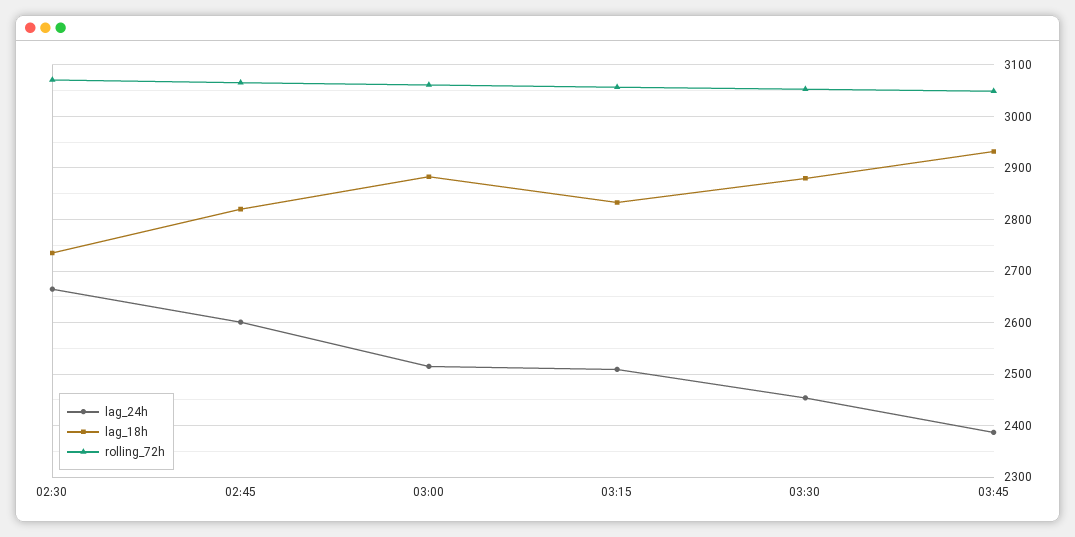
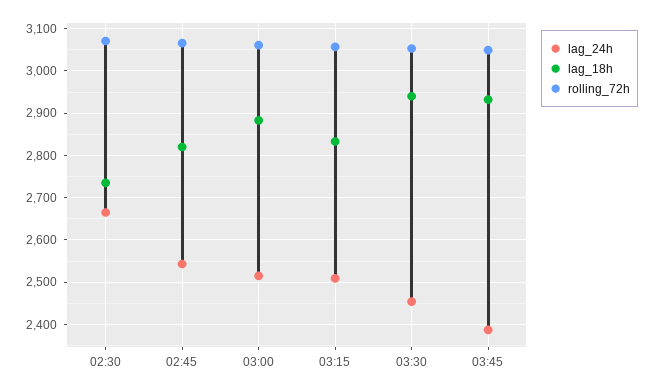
lag_24h, 02:45: 2600 -> 2540
lag_18h, 03:30: 2880 -> 2940

